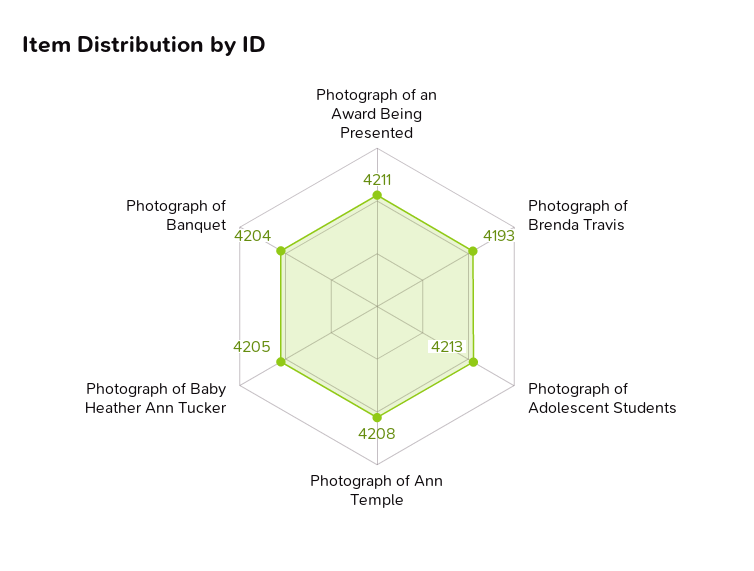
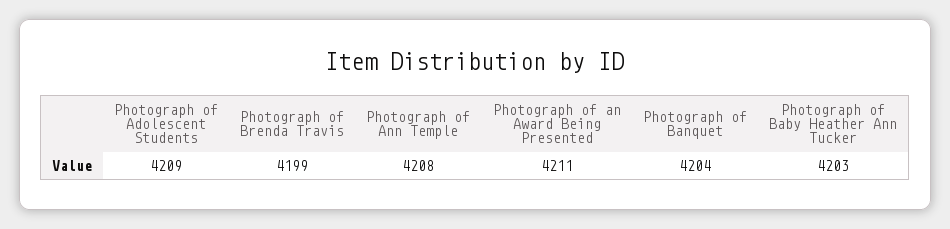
Photograph of Brenda Travis: 4193 -> 4199
Photograph of Adolescent Students: 4213 -> 4209
Photograph of Baby Heather Ann Tucker: 4205 -> 4203

